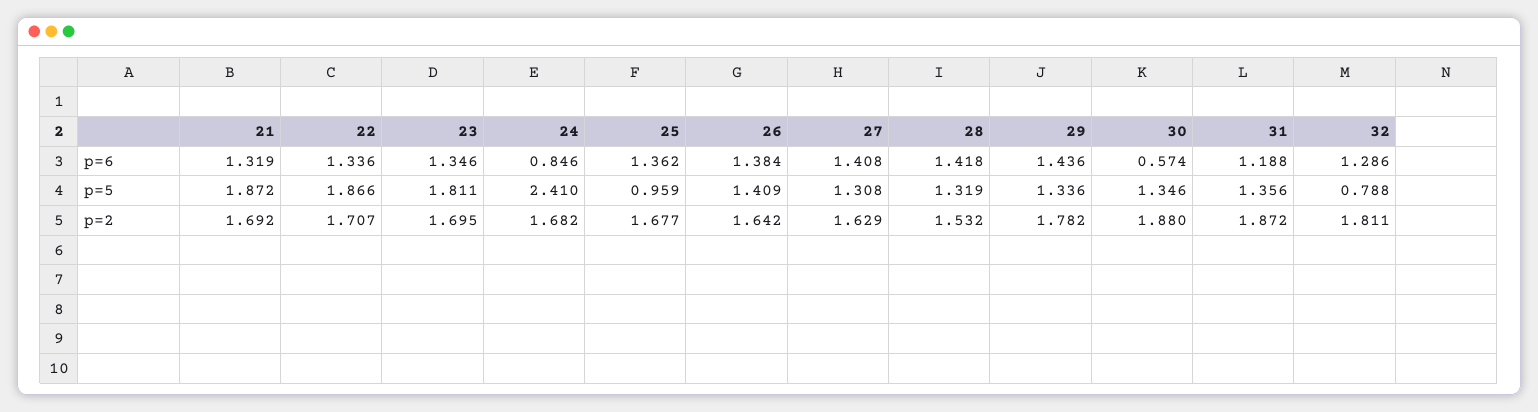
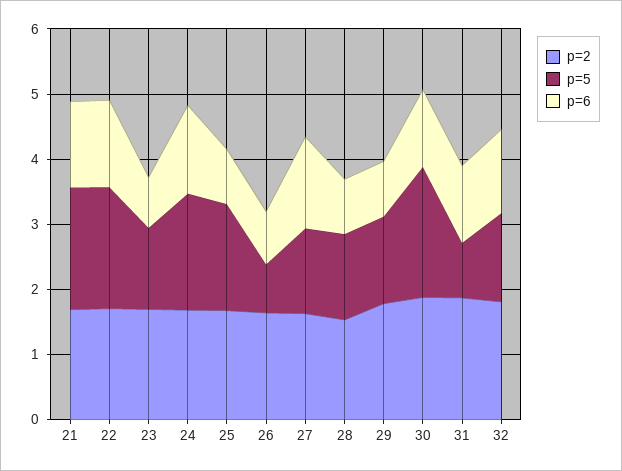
p=6, 23: 1.346 -> 0.8
p=6, 24: 0.846 -> 1.4
p=6, 25: 1.362 -> 0.8
p=6, 26: 1.384 -> 0.8
p=6, 28: 1.418 -> 0.8
p=6, 29: 1.436 -> 0.8
p=6, 30: 0.574 -> 1.2
p=5, 23: 1.811 -> 1.2
p=5, 24: 2.41 -> 1.8
p=5, 25: 0.959 -> 1.6
p=5, 26: 1.409 -> 0.8
p=5, 30: 1.346 -> 2
p=5, 31: 1.356 -> 0.8
p=5, 32: 0.788 -> 1.4

